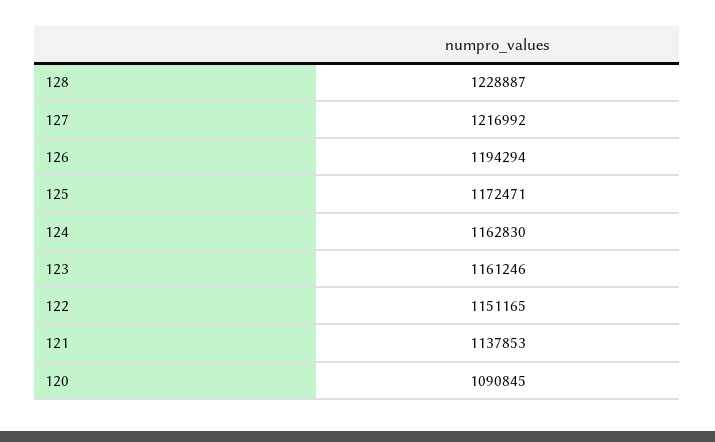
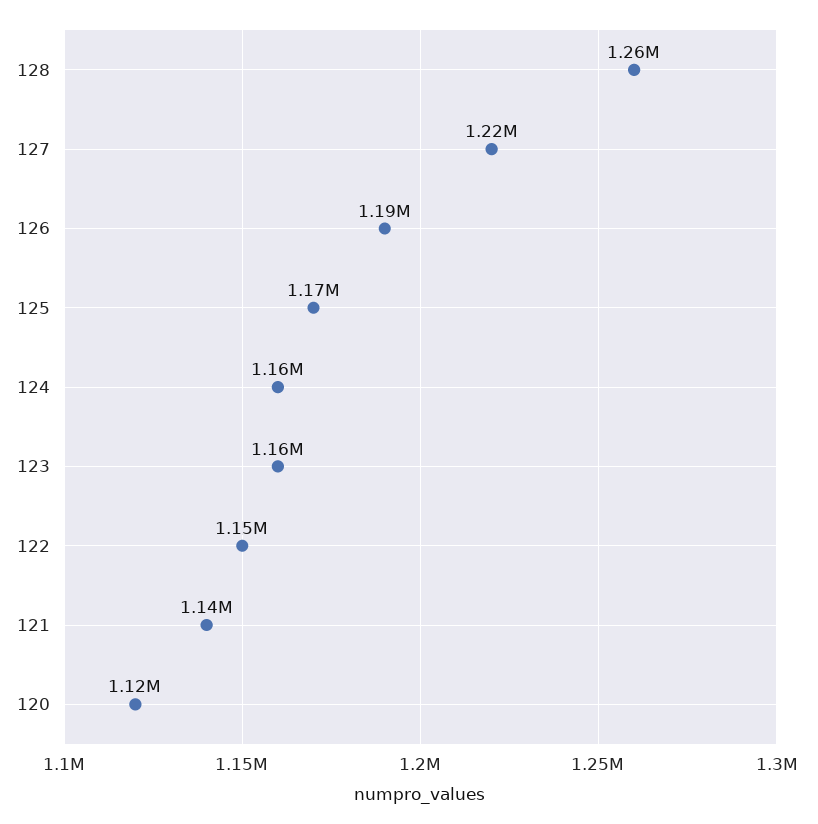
128: 1228887 -> 1260000
120: 1090845 -> 1120000

